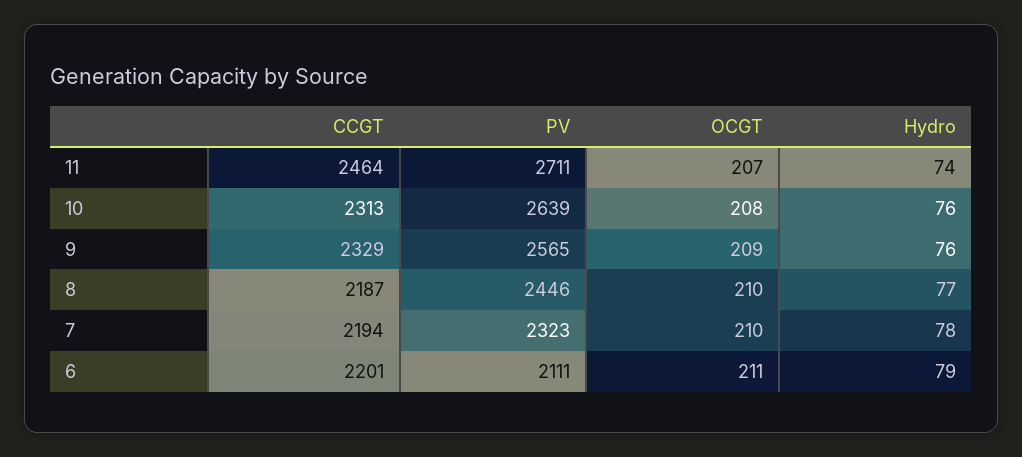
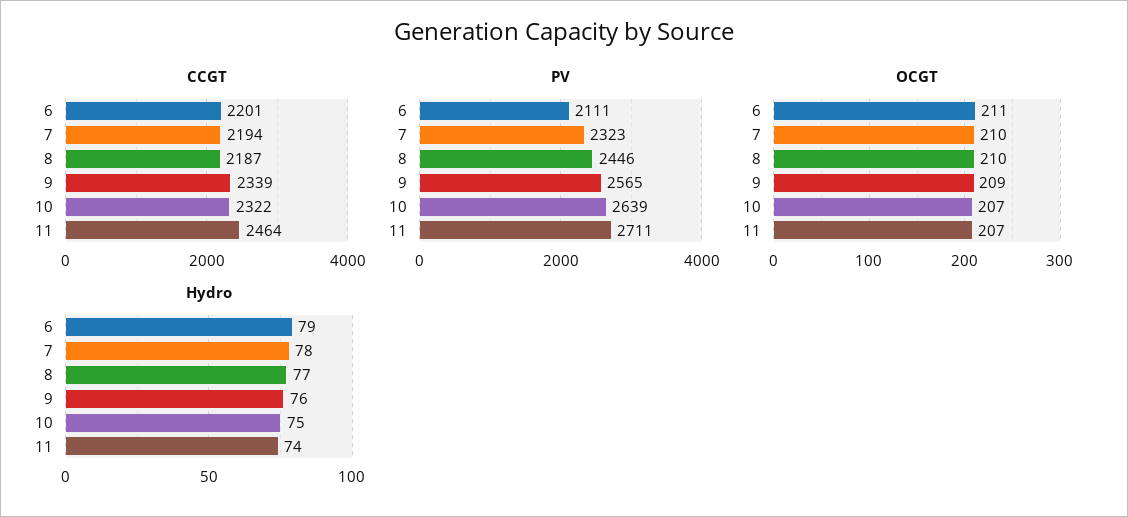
CCGT, 10: 2313 -> 2322
OCGT, 10: 208 -> 207
Hydro, 10: 76 -> 75
CCGT, 9: 2329 -> 2339

